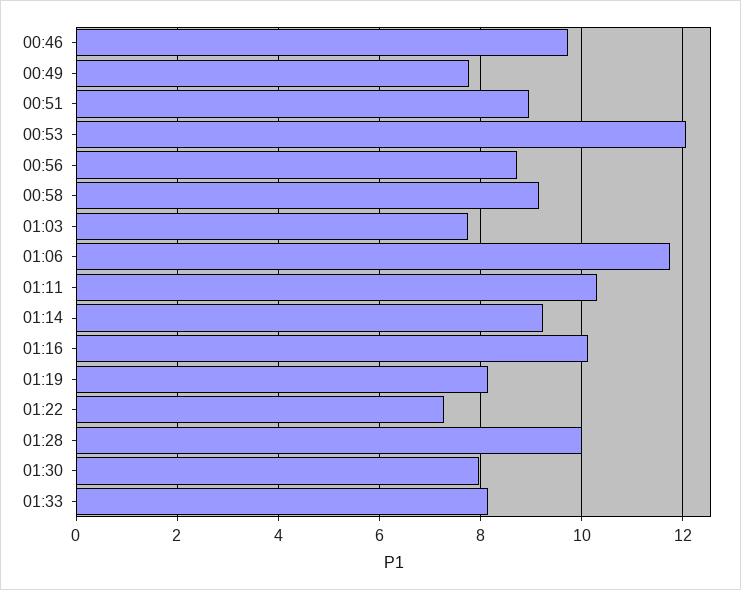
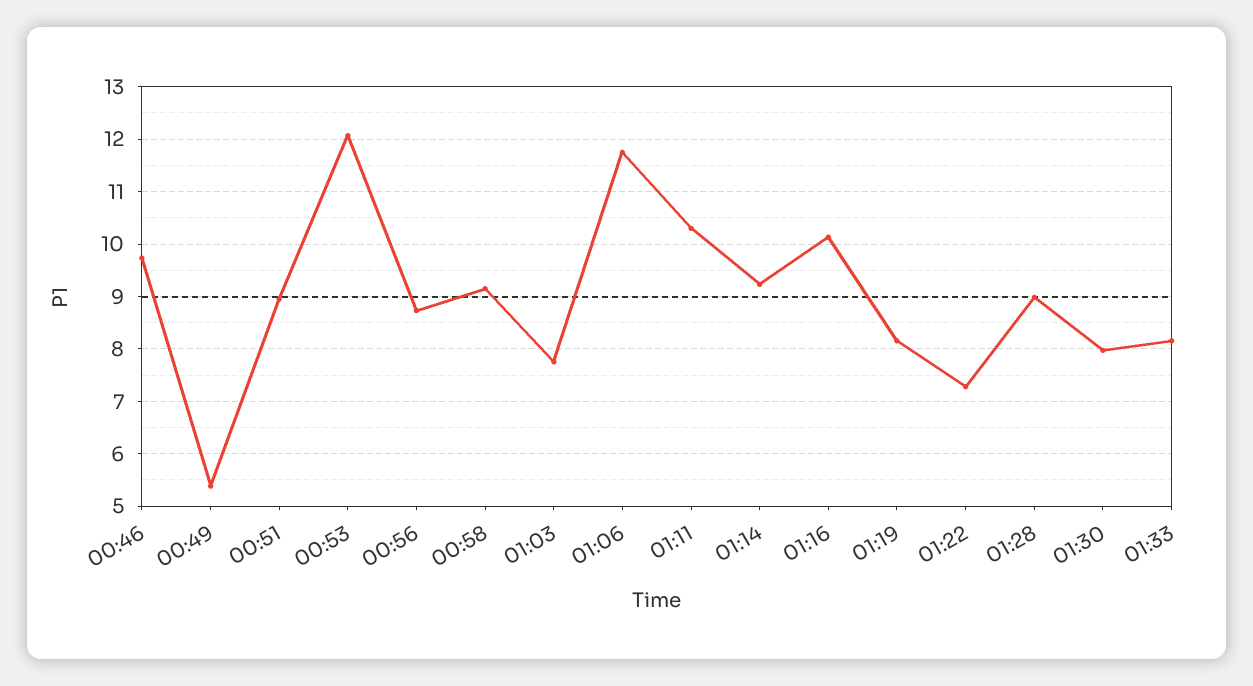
00:49: 7.8 -> 5.4
01:28: 10 -> 9

